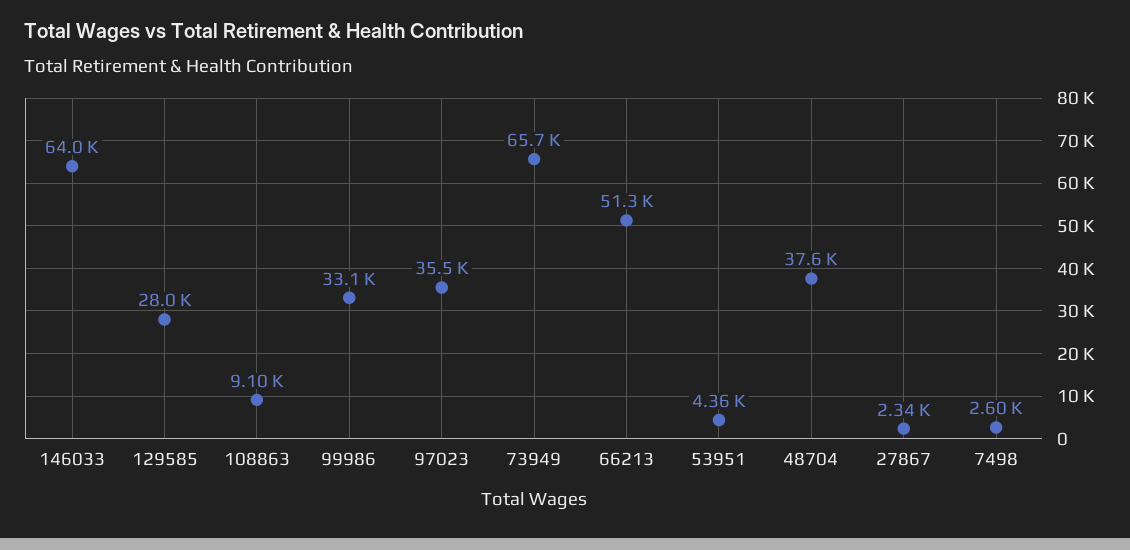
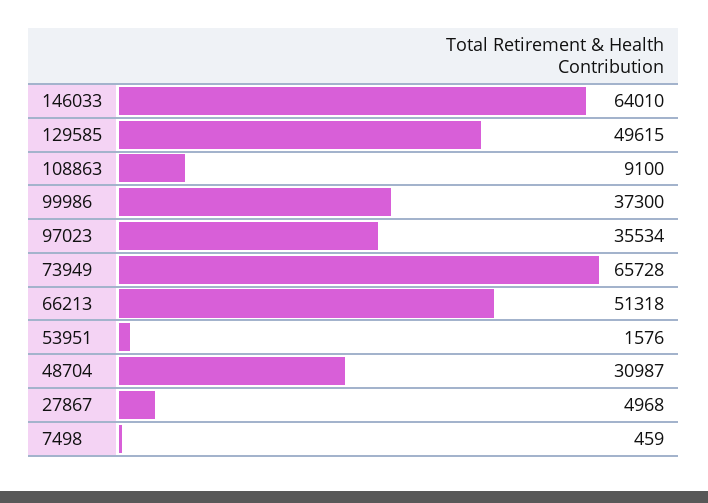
129585: 28000 -> 49615
99986: 33100 -> 37300
53951: 4360 -> 1576
48704: 37600 -> 30987
27867: 2340 -> 4968
7498: 2600 -> 459

